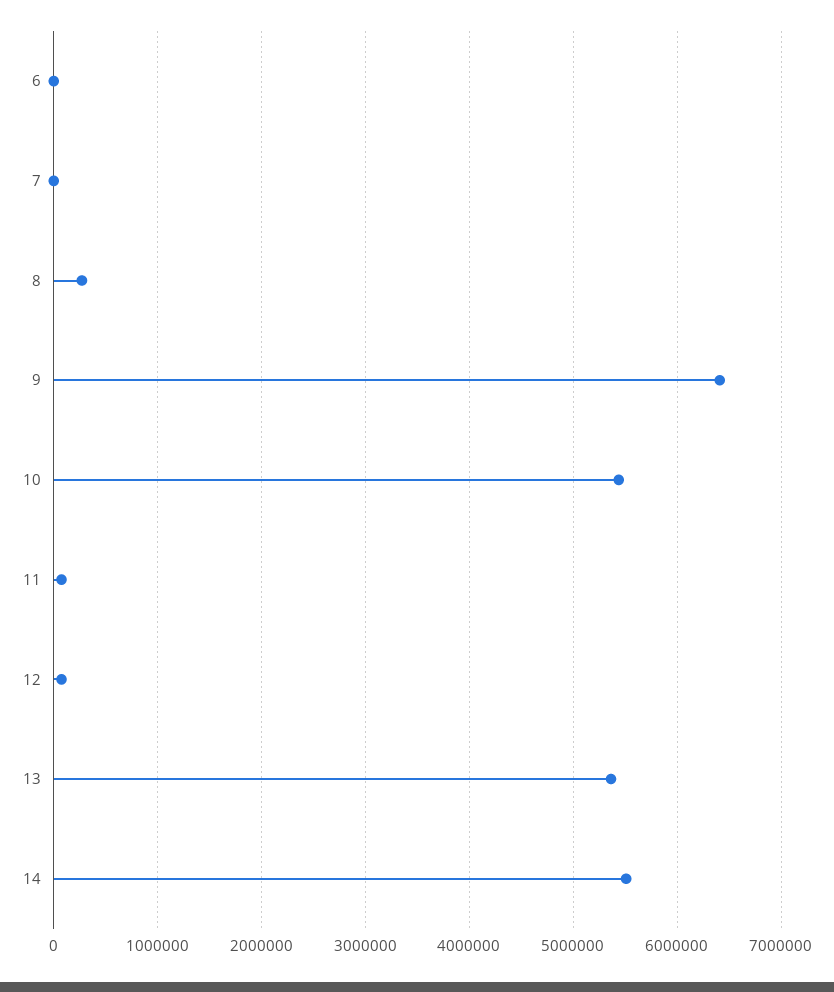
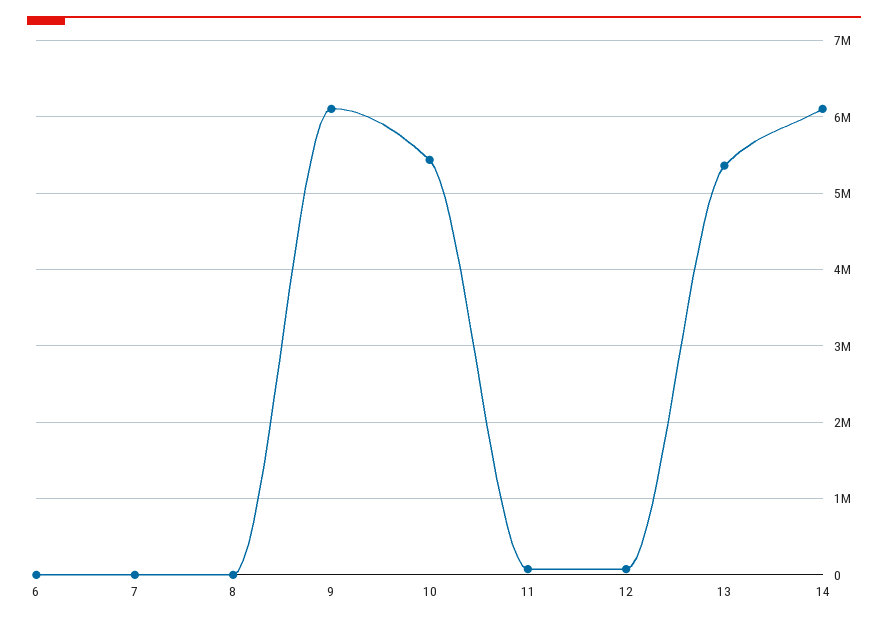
8: 300000 -> 0
9: 6400000 -> 6100000
14: 5500000 -> 6100000

